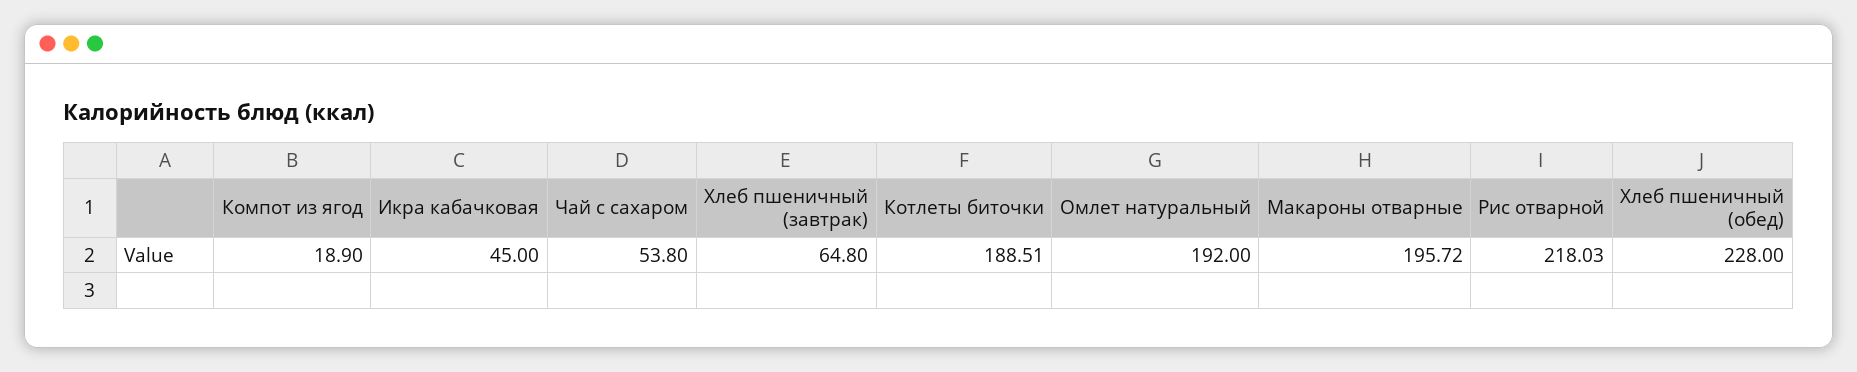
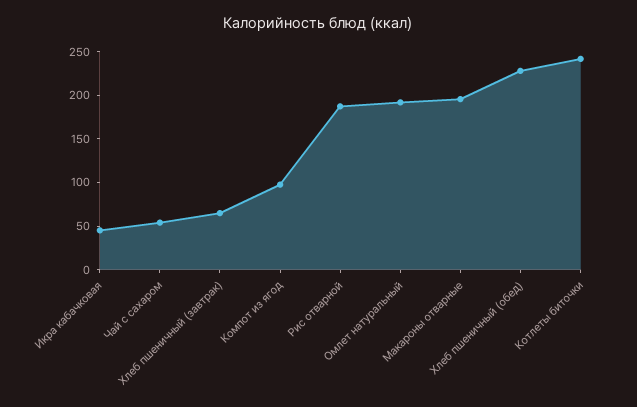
Компот из ягод: 18.9 -> 100
Котлеты биточки: 188.51 -> 240
Рис отварной: 218.03 -> 190

